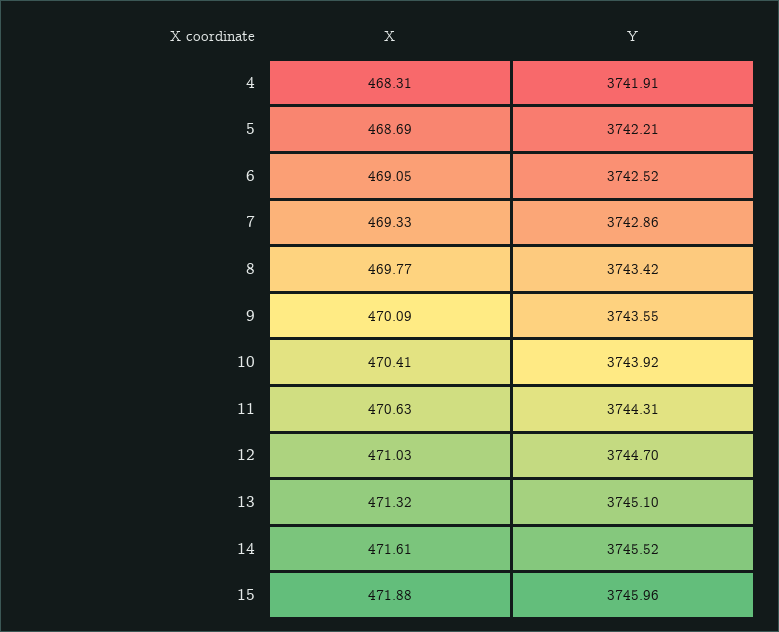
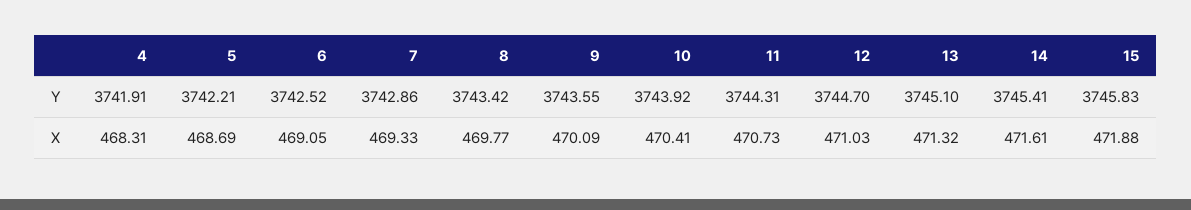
X, 11: 470.63 -> 470.73
Y, 14: 3745.52 -> 3745.41
Y, 15: 3745.96 -> 3745.83

